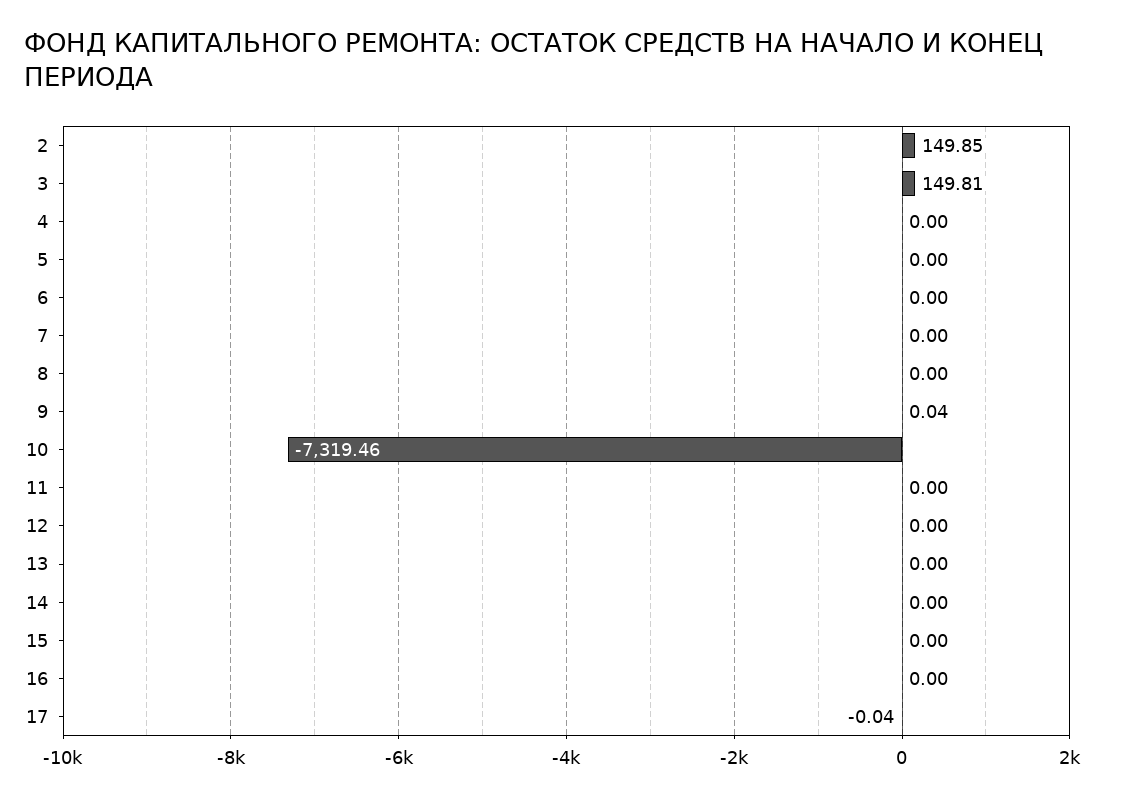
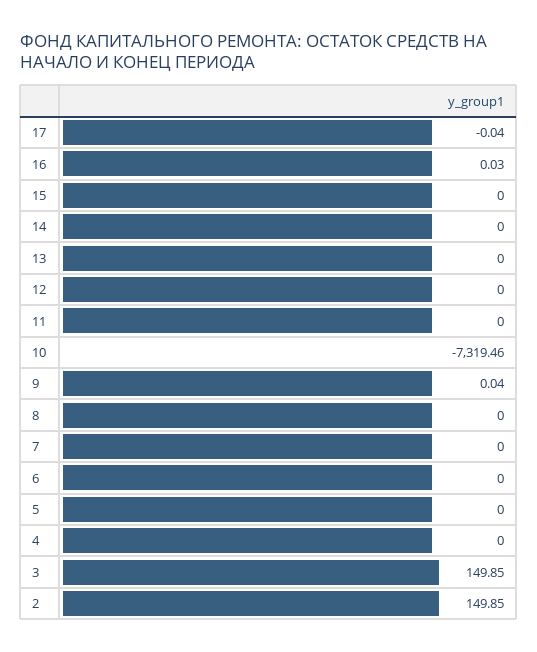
3: 149.81 -> 149.85
16: 0 -> 0.03

